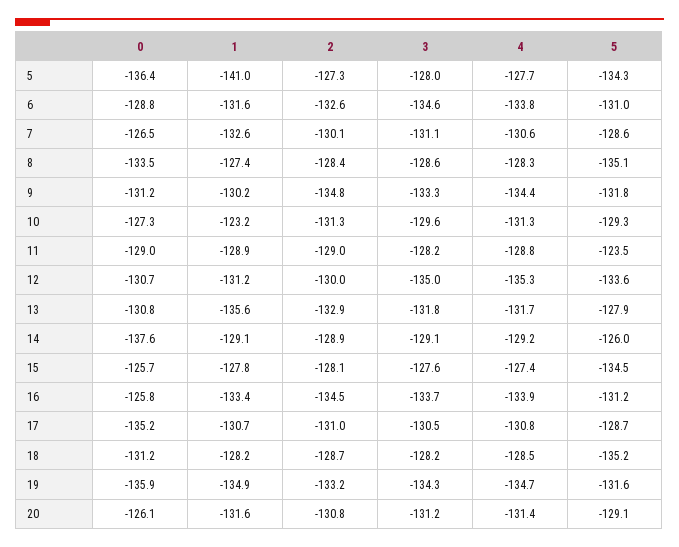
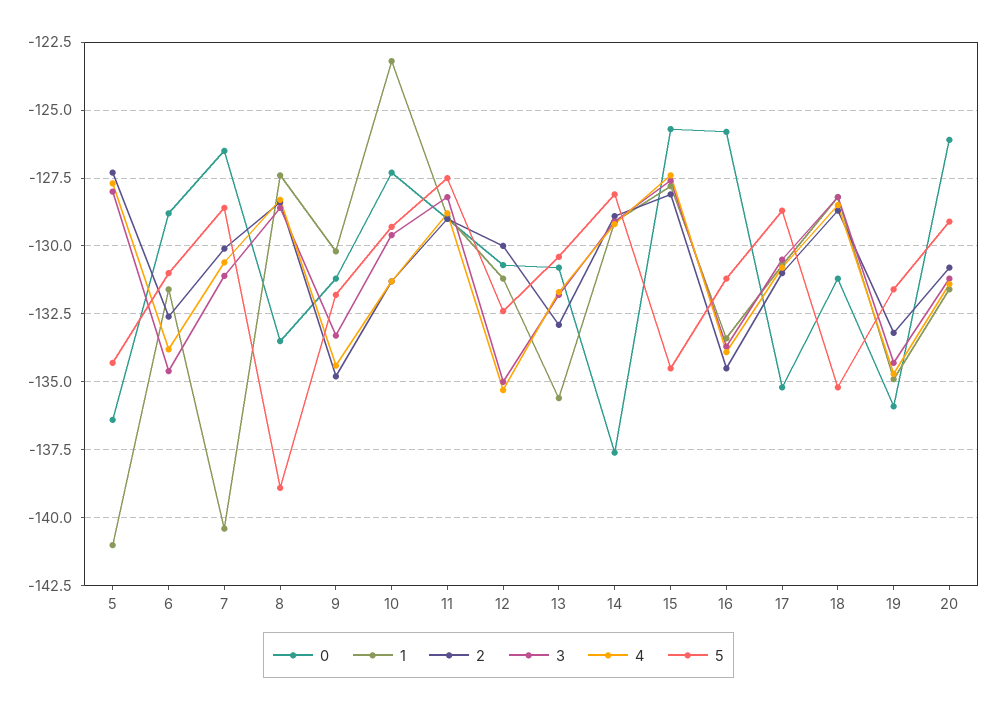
1, 7: -132.6 -> -140.5
5, 8: -135.1 -> -139
5, 11: -123.5 -> -127.5
5, 12: -133.6 -> -132.5
5, 13: -127.9 -> -130.5
5, 14: -126 -> -128

